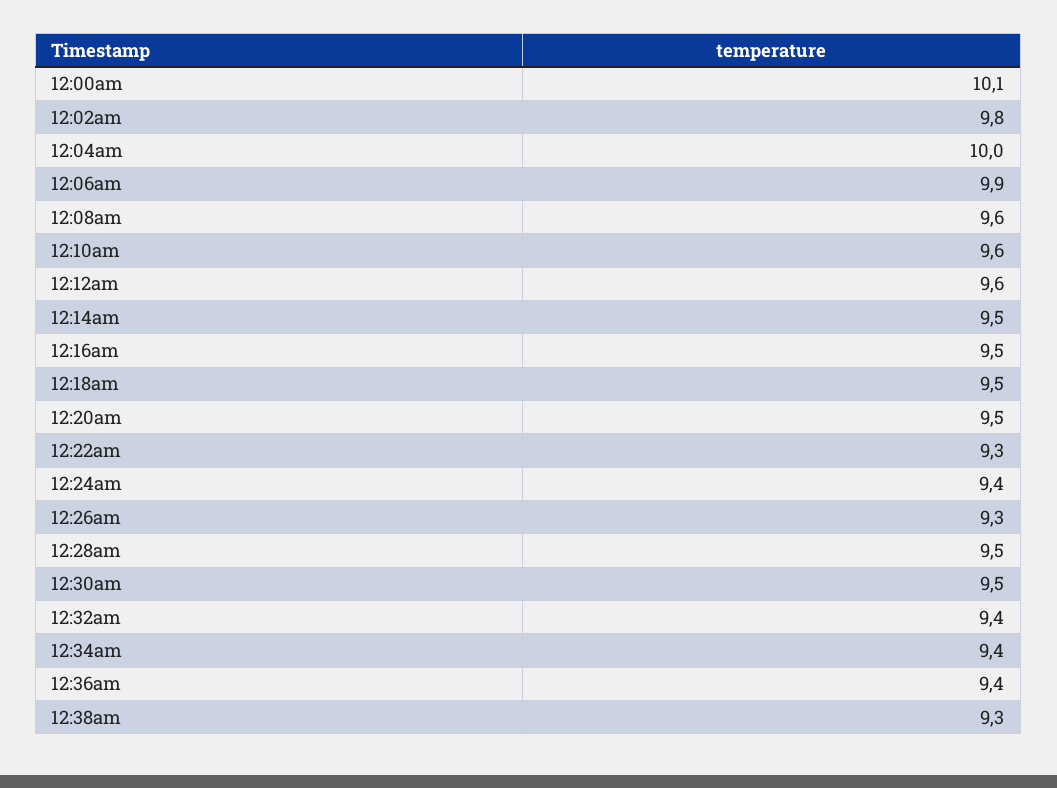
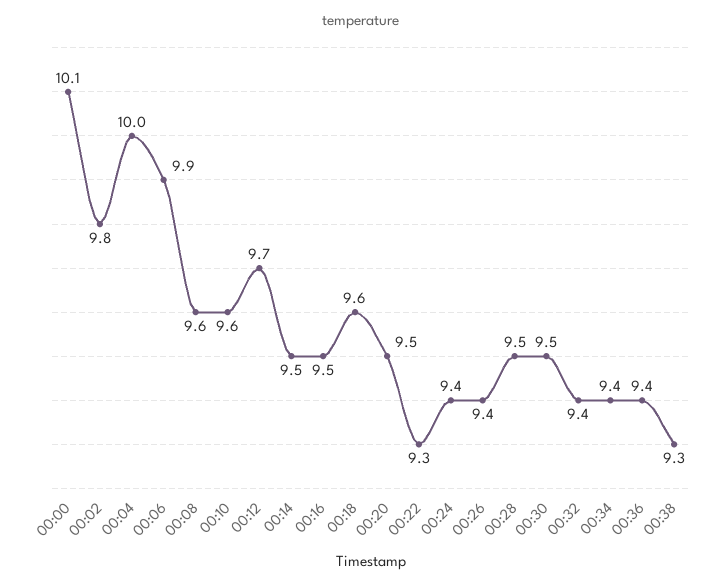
12:12am: 9.6 -> 9.7
12:18am: 9.5 -> 9.6
12:26am: 9.3 -> 9.4

